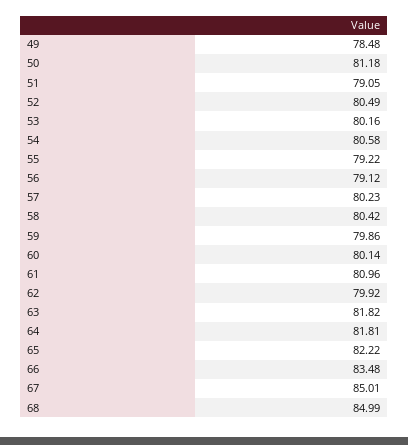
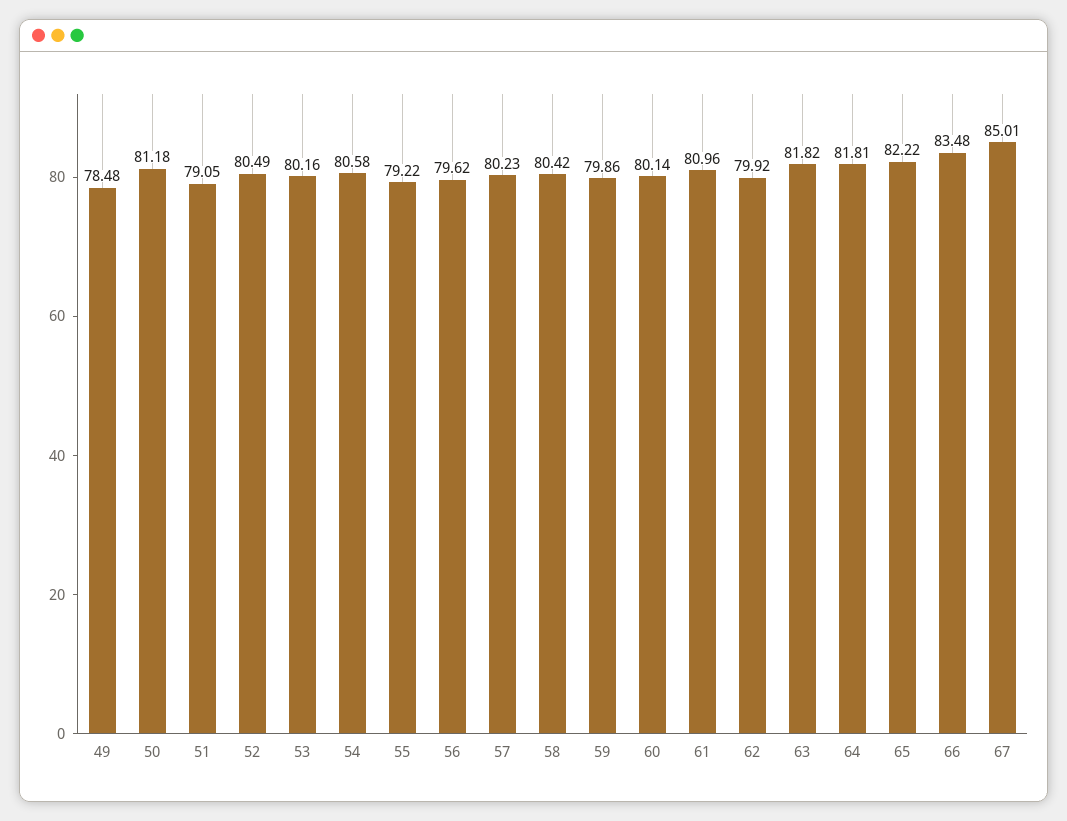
56: 79.12 -> 79.62
68: 84.99 -> none

